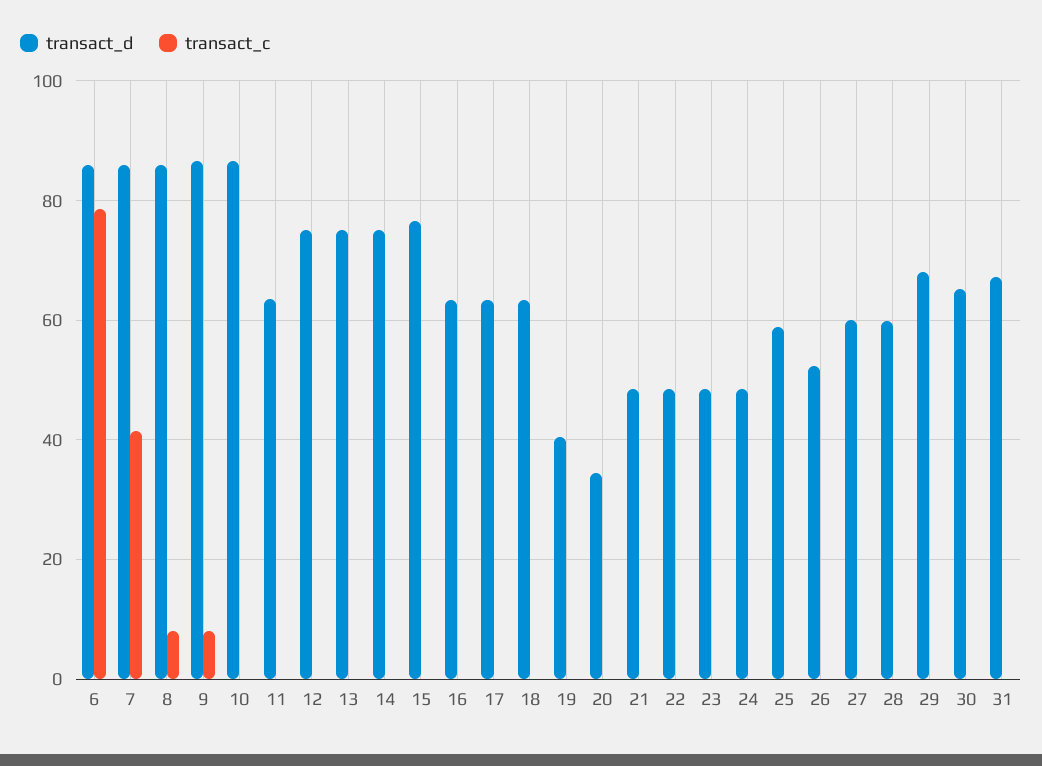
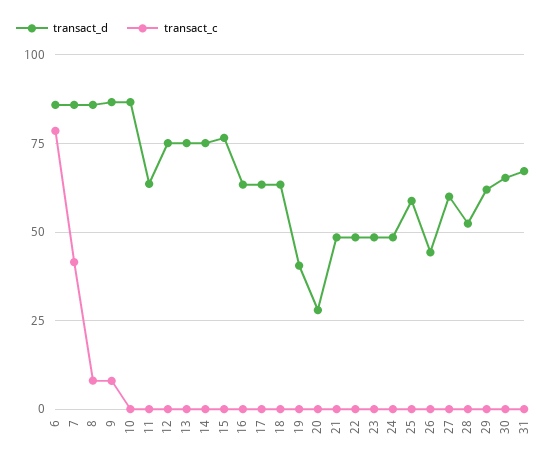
transact_d, 20: 34 -> 27.5
transact_d, 26: 52 -> 45
transact_d, 28: 60 -> 52.5
transact_d, 29: 68 -> 62.5

